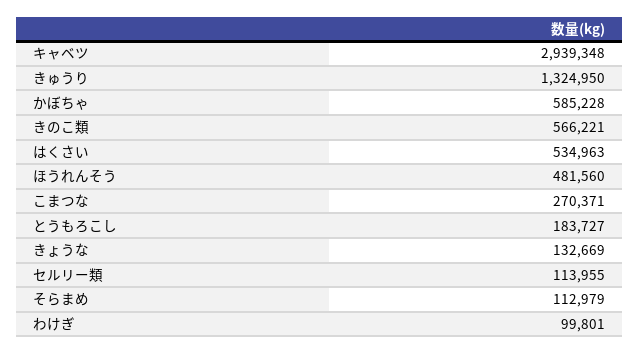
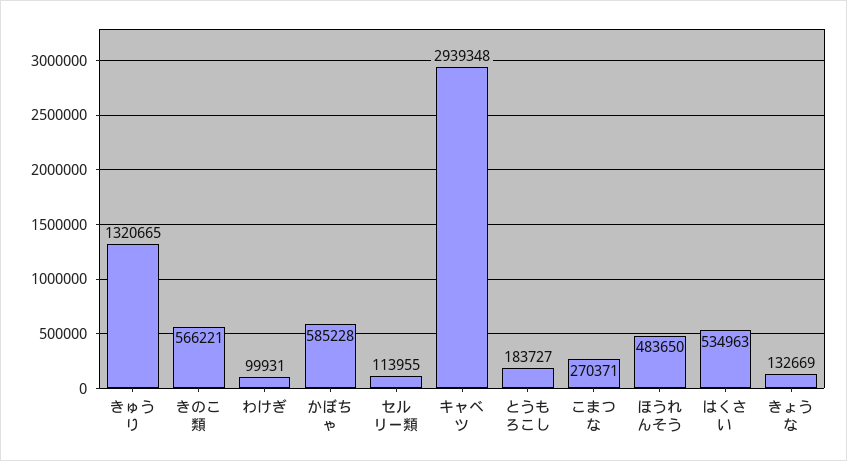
きゅうり: 1324950 -> 1320665
ほうれんそう: 481560 -> 483650
そらまめ: 112979 -> none
わけぎ: 99801 -> 99931

